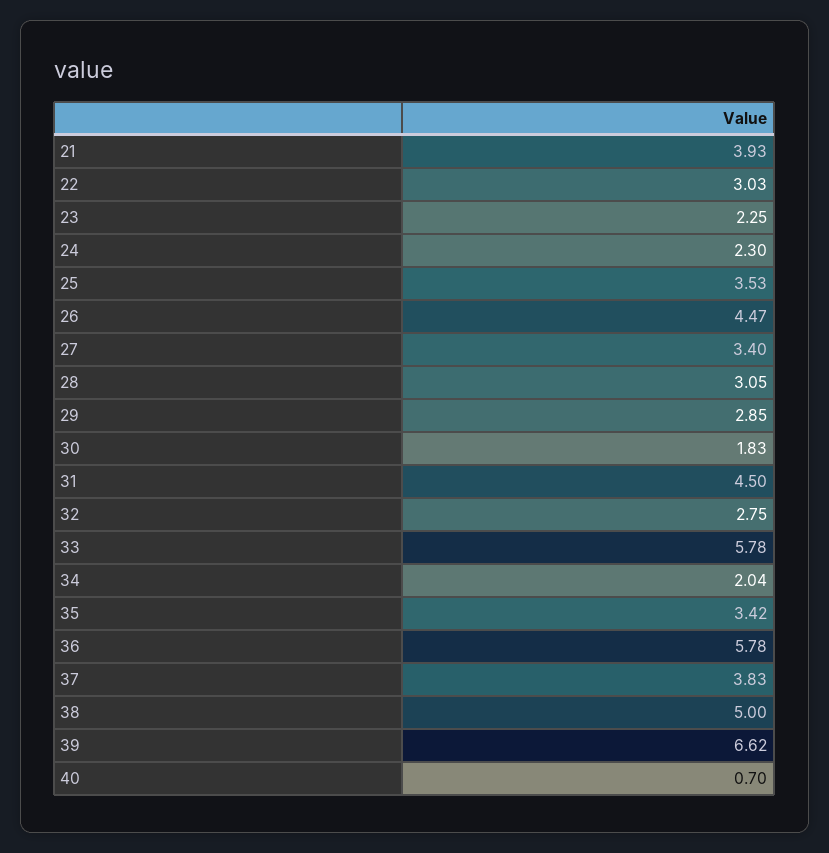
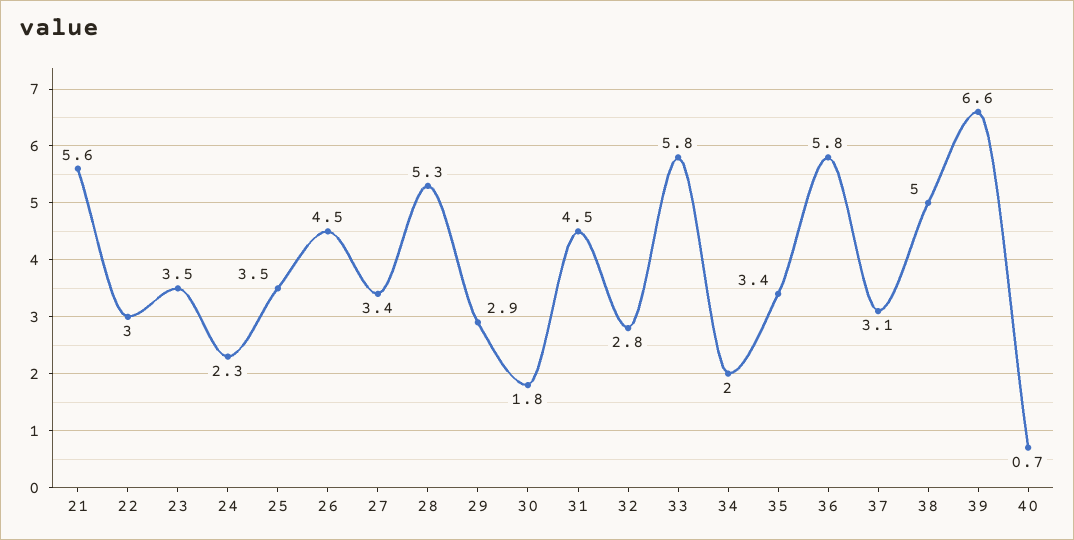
21: 3.93 -> 5.6
23: 2.25 -> 3.5
28: 3.05 -> 5.3
37: 3.83 -> 3.1

